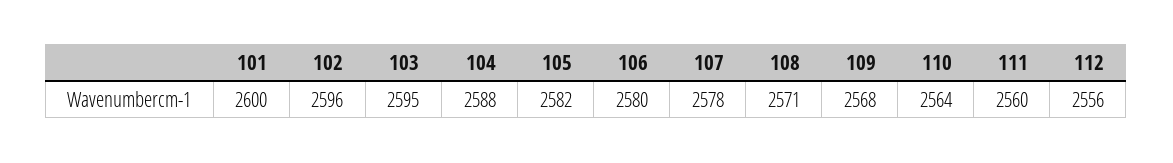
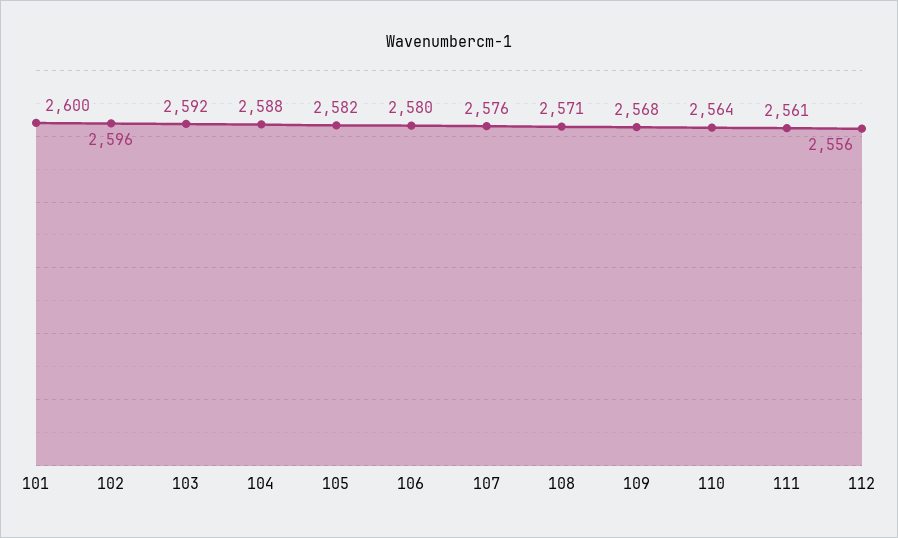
103: 2595 -> 2592
107: 2578 -> 2576
111: 2560 -> 2561

